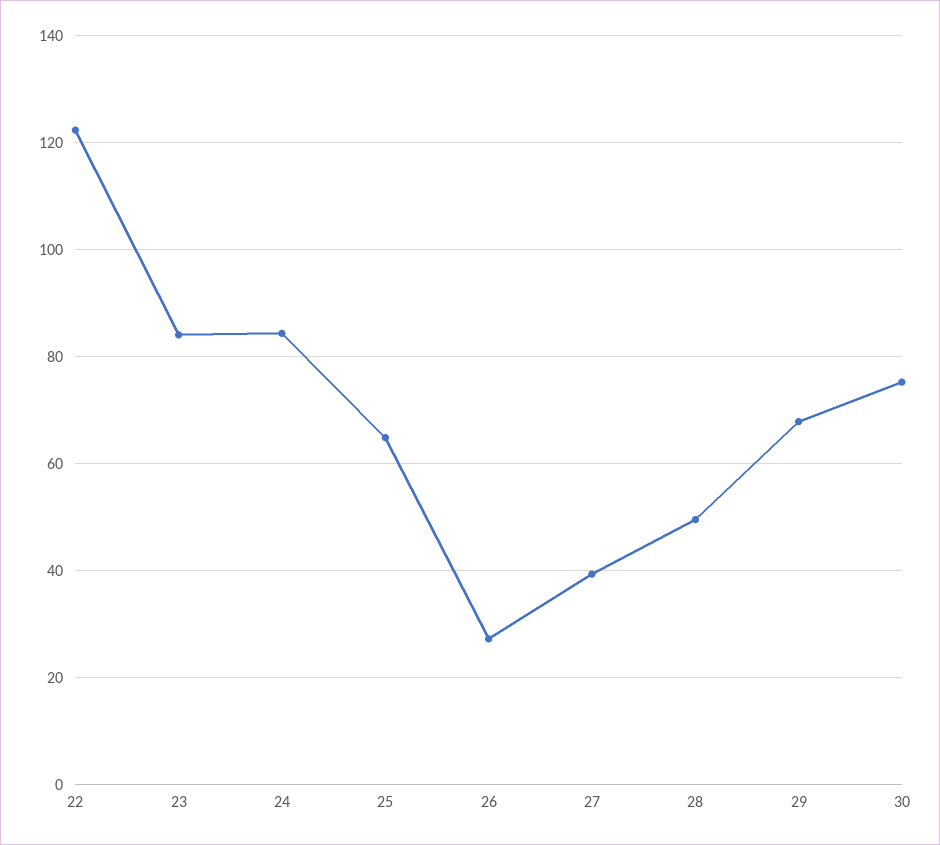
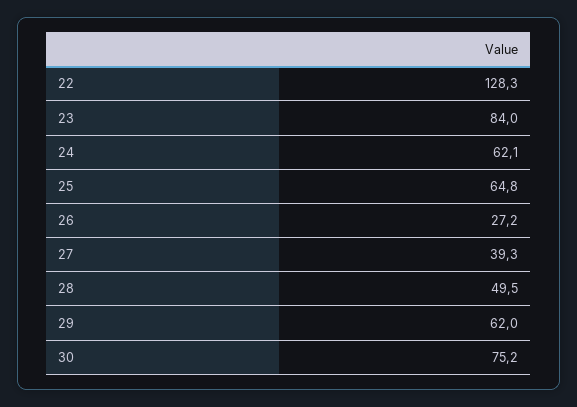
22: 122 -> 128.3
24: 84 -> 62.1
29: 68 -> 62

